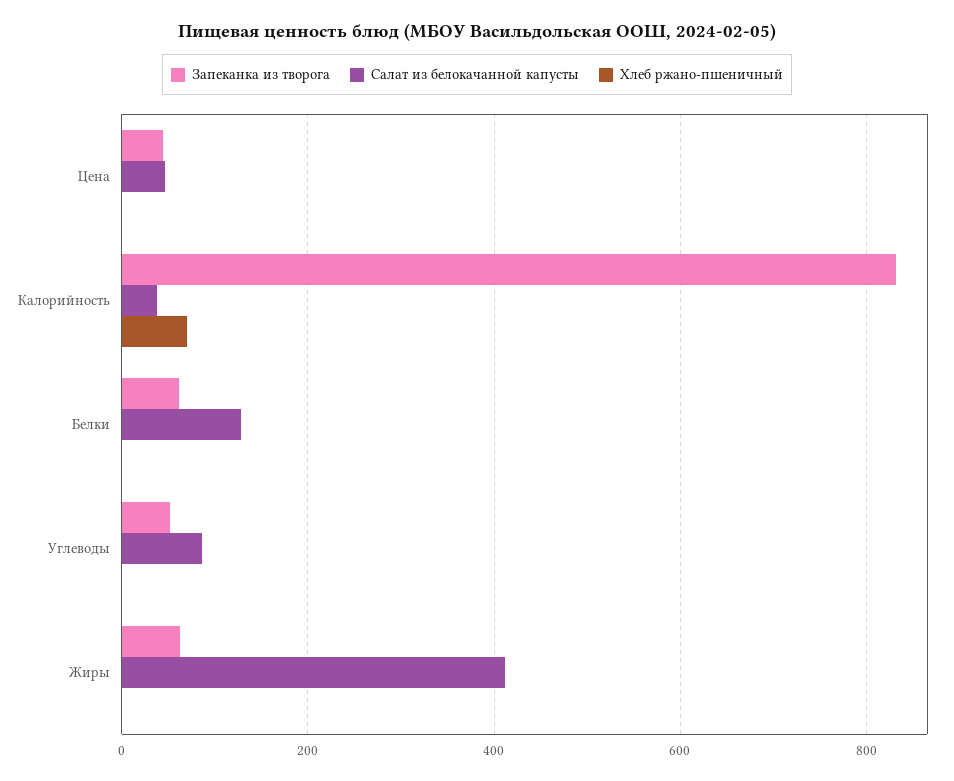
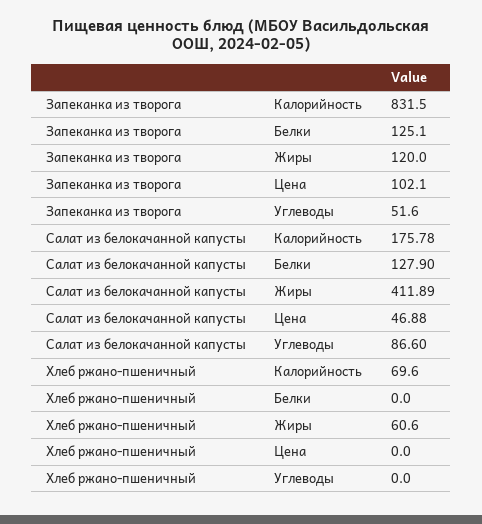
Запеканка из творога, Цена: 40 -> 102.1
Салат из белокачанной капусты, Калорийность: 40 -> 175.78
Запеканка из творога, Белки: 60 -> 125.1
Запеканка из творога, Жиры: 60 -> 120
Хлеб ржано-пшеничный, Жиры: 0 -> 60.6

